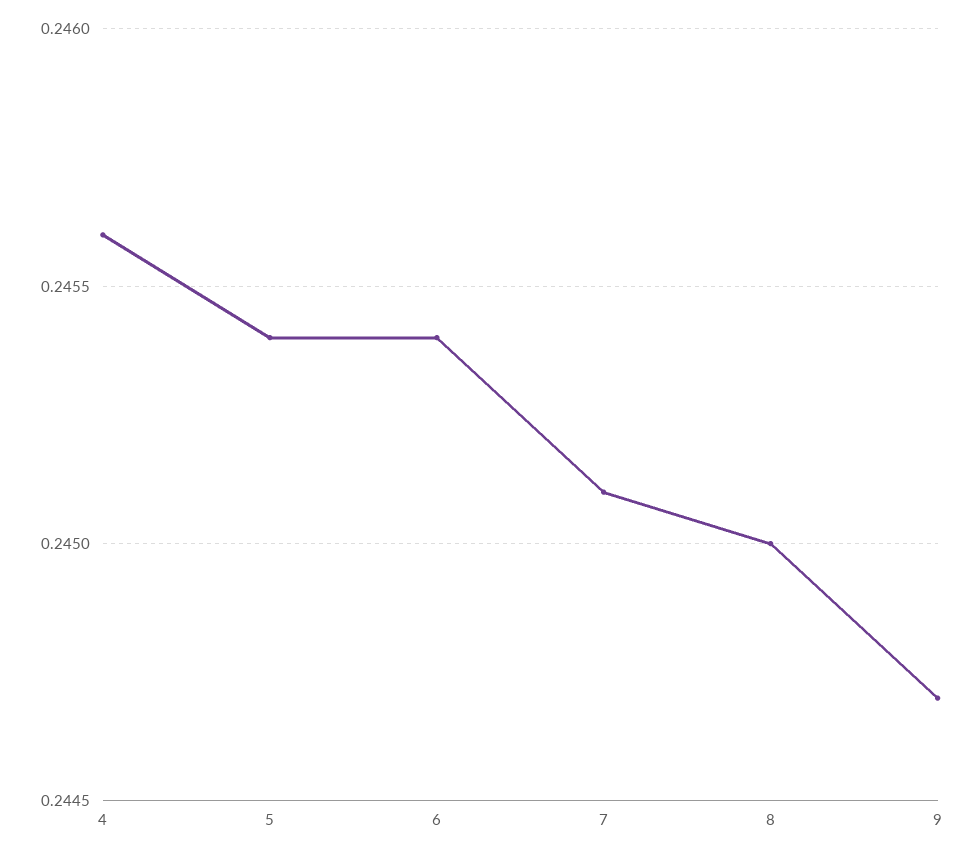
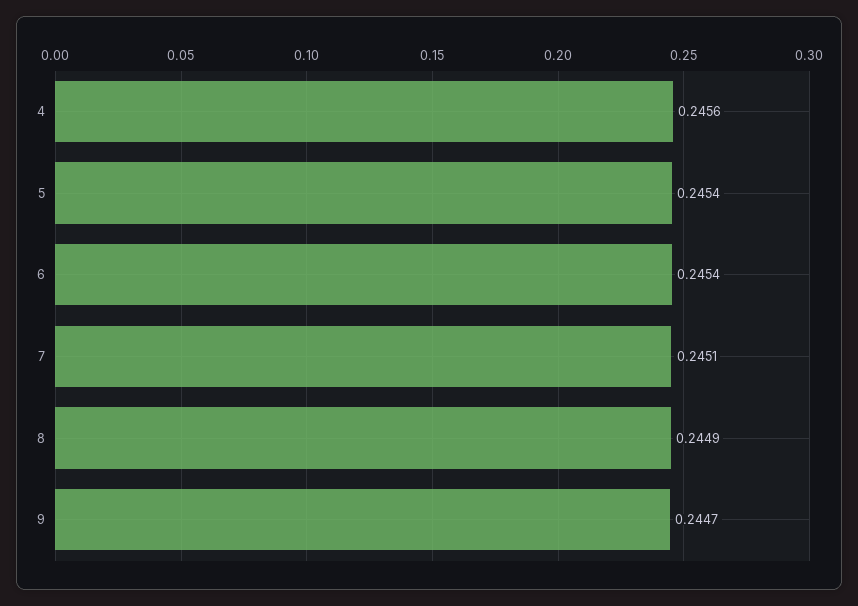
8: 0.245 -> 0.2449

